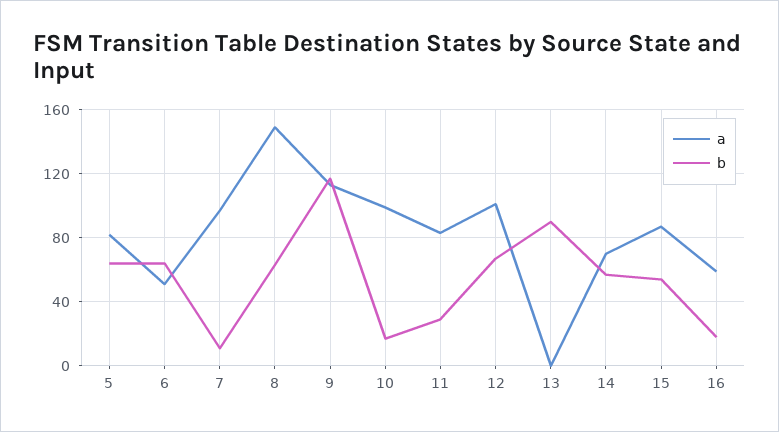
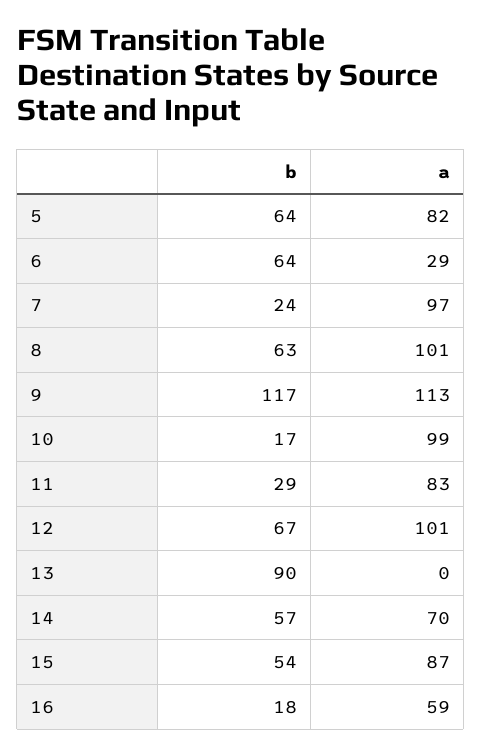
a, 6: 50 -> 29
b, 7: 10 -> 24
a, 8: 150 -> 101

